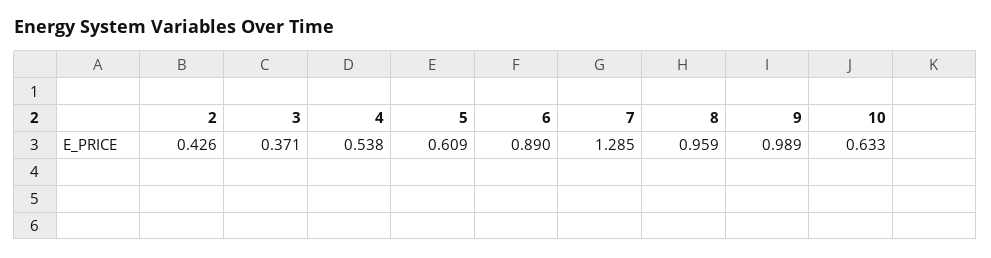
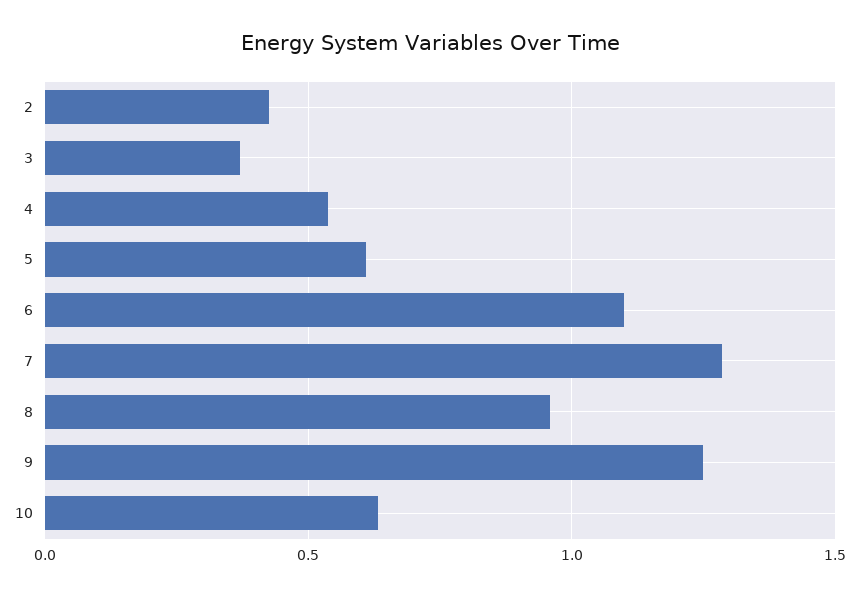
6: 0.89 -> 1.1
9: 0.989 -> 1.25

